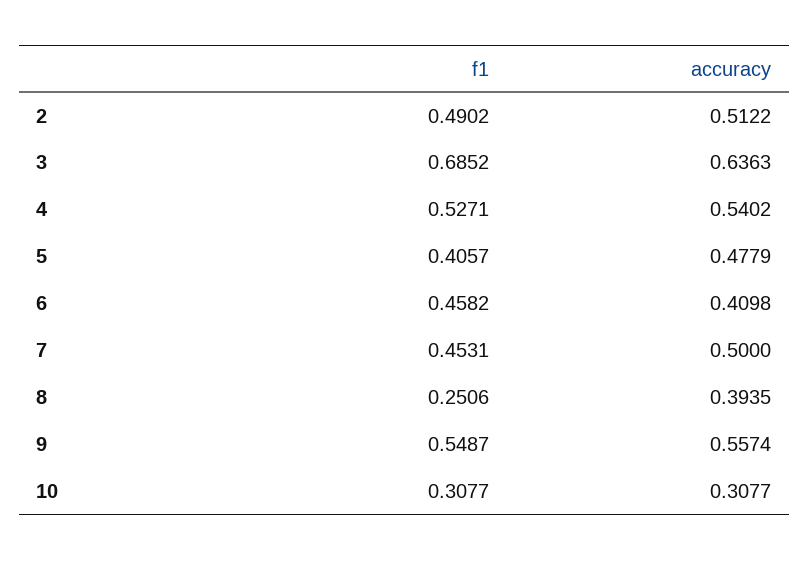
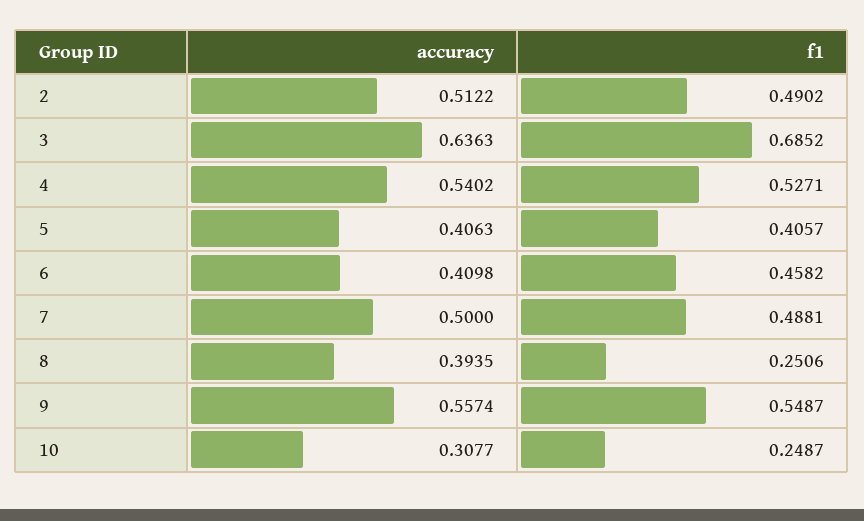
accuracy, 5: 0.4779 -> 0.4063
f1, 7: 0.4531 -> 0.4881
f1, 10: 0.3077 -> 0.2487

